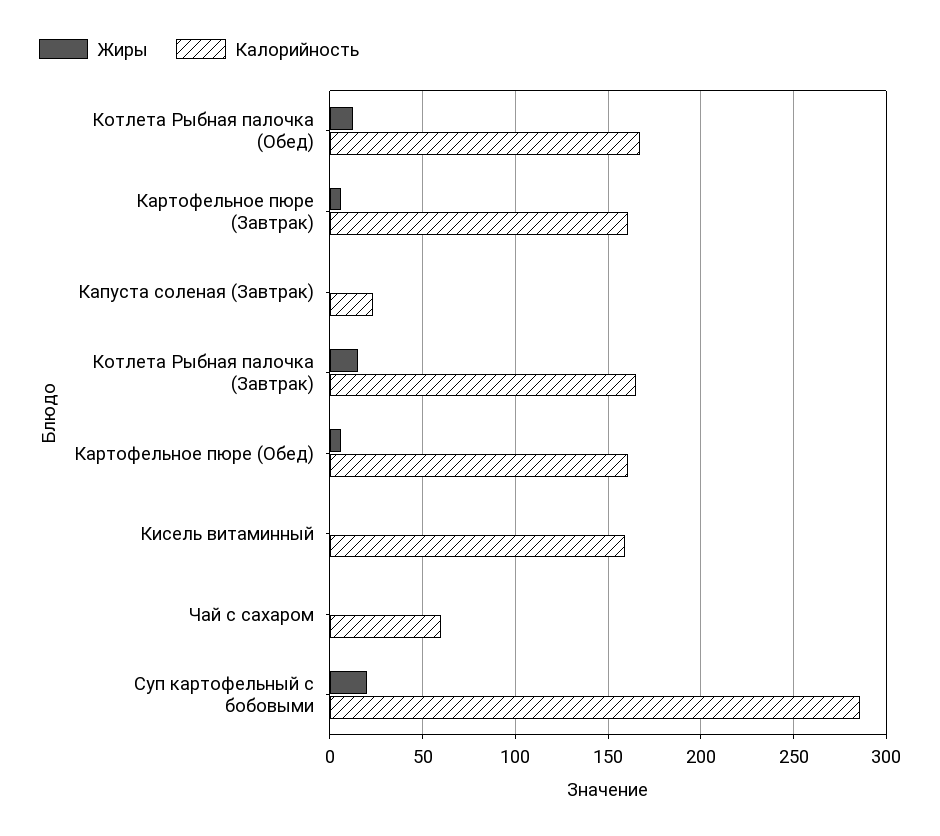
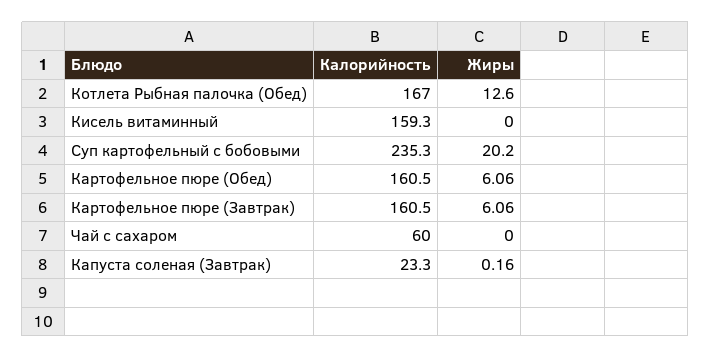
Жиры, Котлета Рыбная палочка (Завтрак): 15 -> none
Калорийность, Котлета Рыбная палочка (Завтрак): 165 -> none
Калорийность, Суп картофельный с бобовыми: 285 -> 235.3

